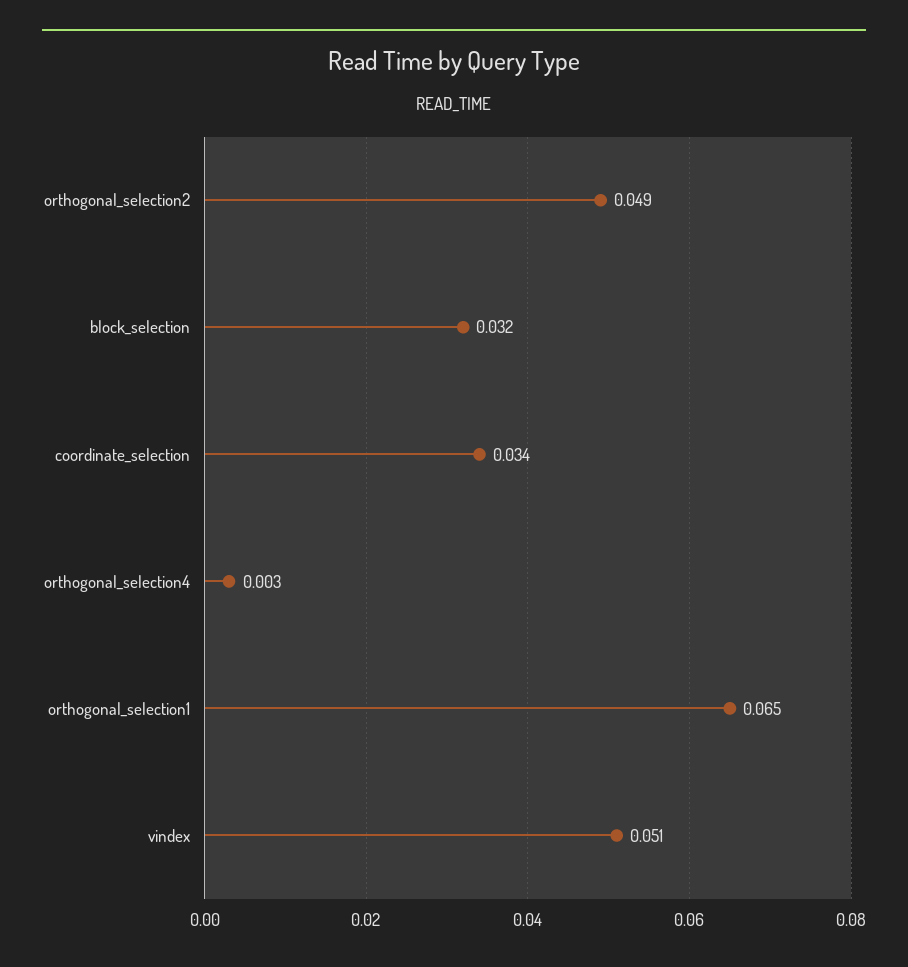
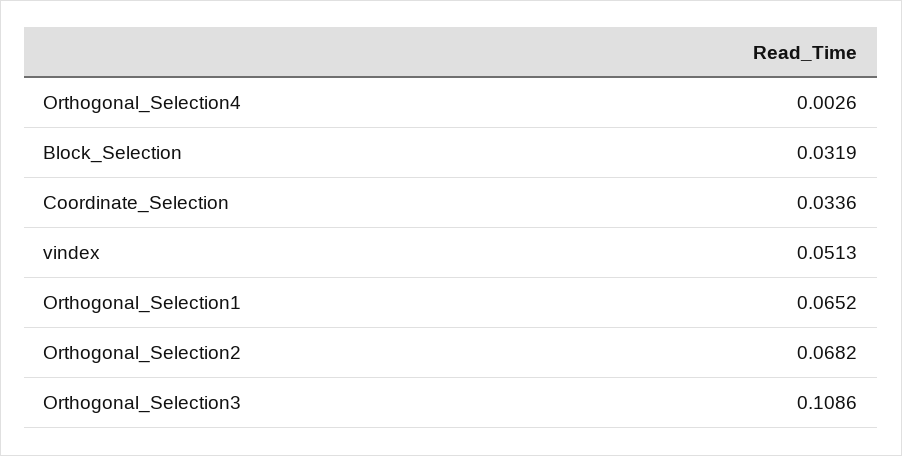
orthogonal_selection2: 0.049 -> 0.0682
Orthogonal_Selection3: none -> 0.1086

